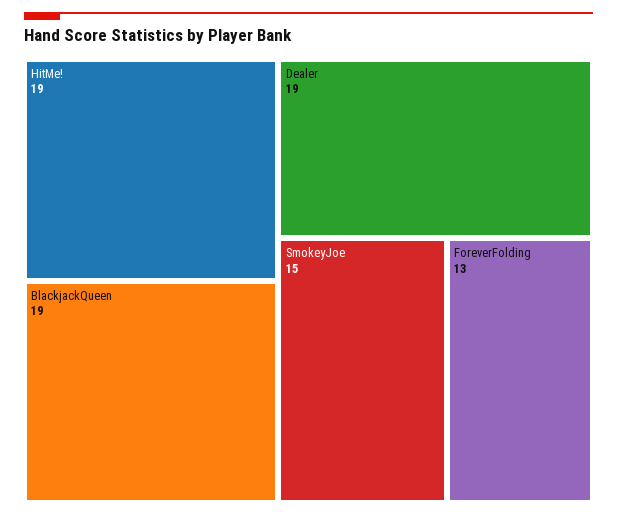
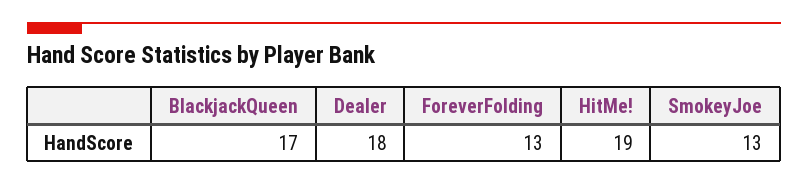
BlackjackQueen: 19 -> 17
Dealer: 19 -> 18
SmokeyJoe: 15 -> 13

